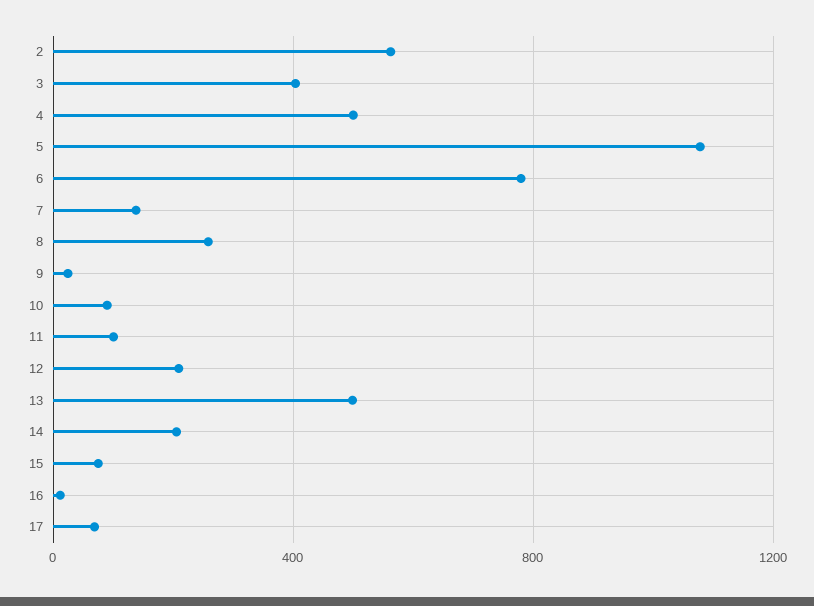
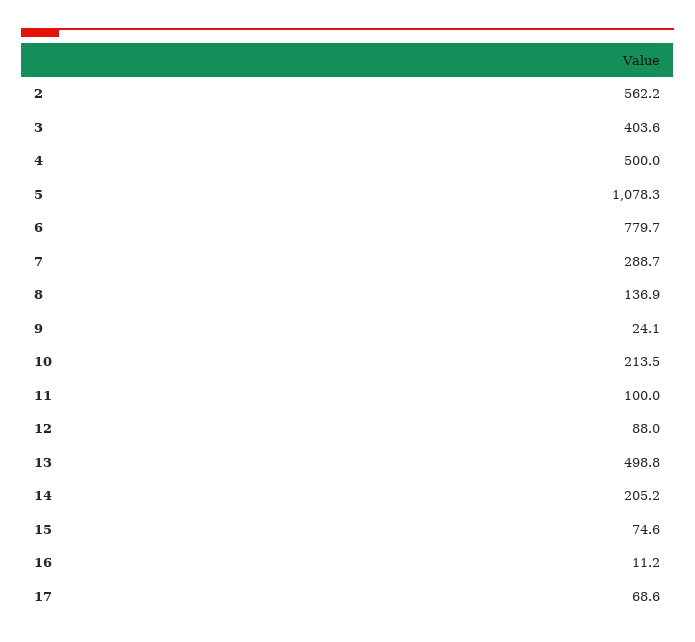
7: 150 -> 288.7
8: 250 -> 136.9
10: 100 -> 213.5
12: 200 -> 88

